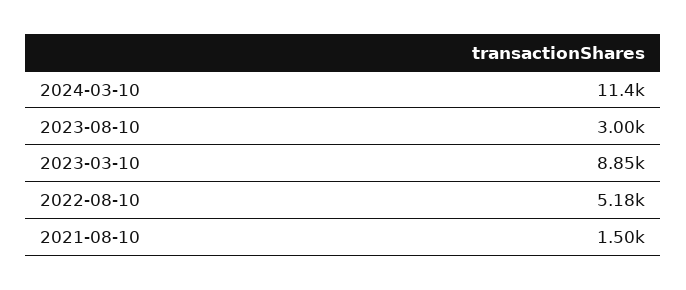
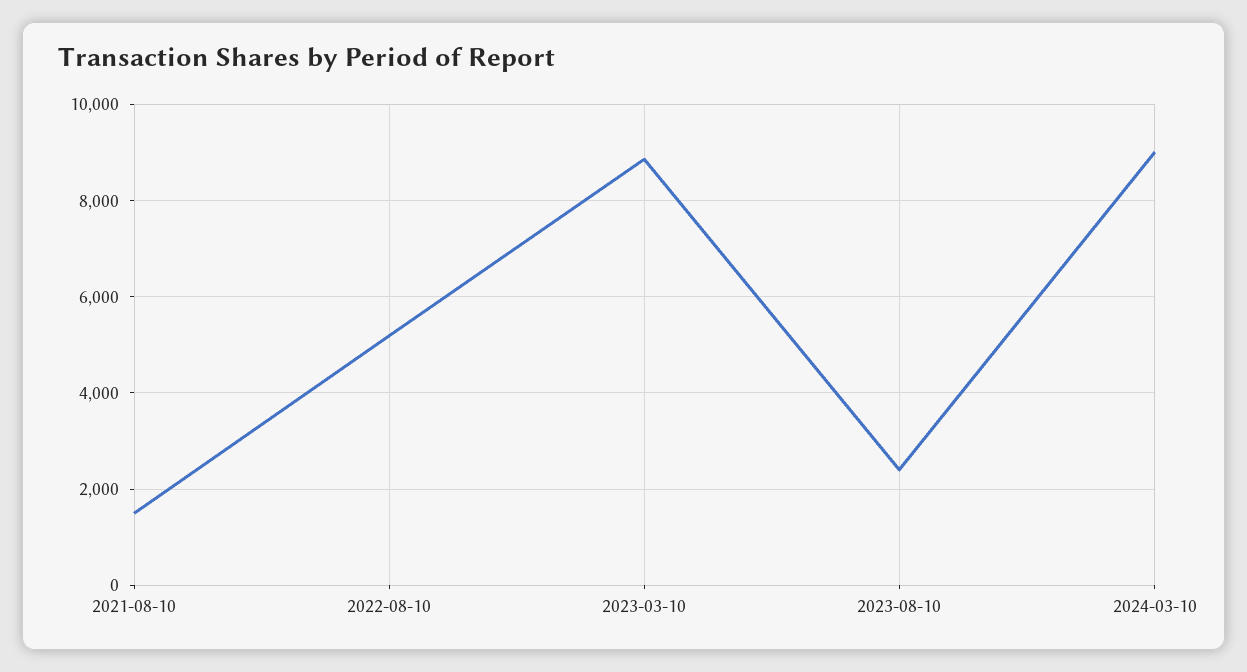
2024-03-10: 11400 -> 9000
2023-08-10: 3000 -> 2400

